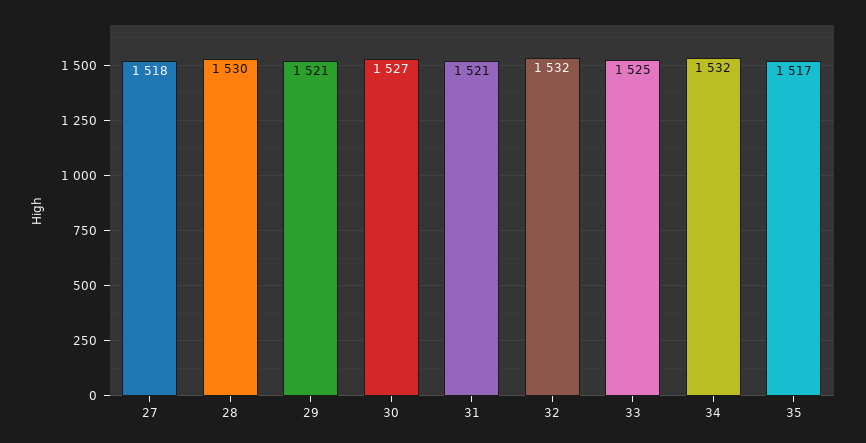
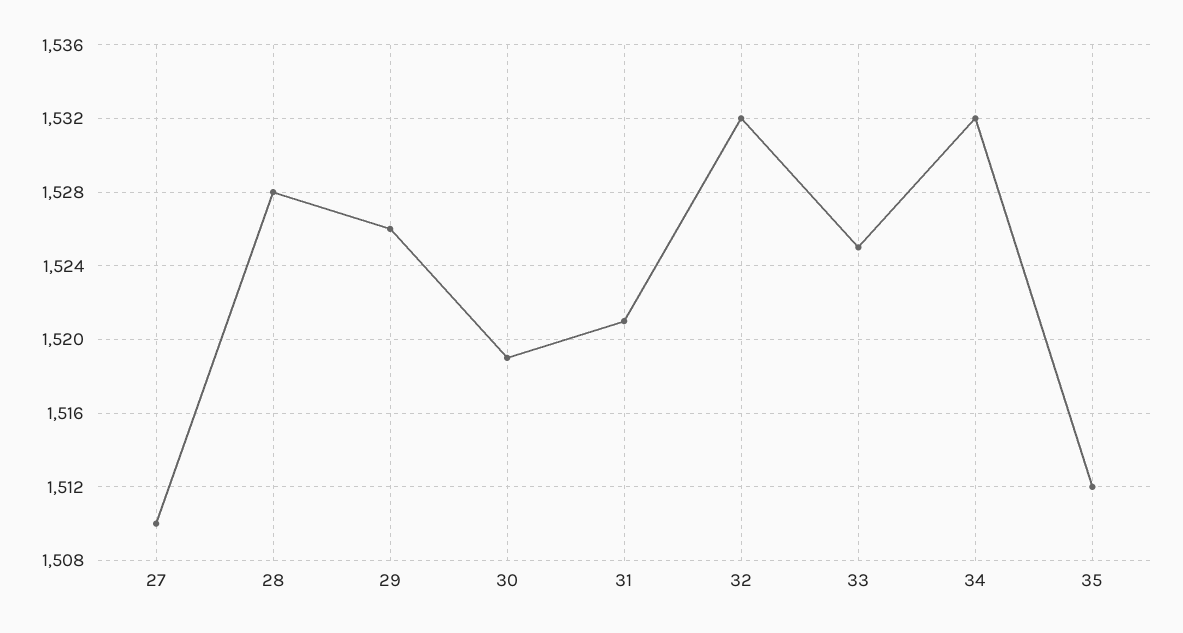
27: 1518 -> 1510
28: 1530 -> 1528
29: 1521 -> 1526
30: 1527 -> 1519
35: 1517 -> 1512

